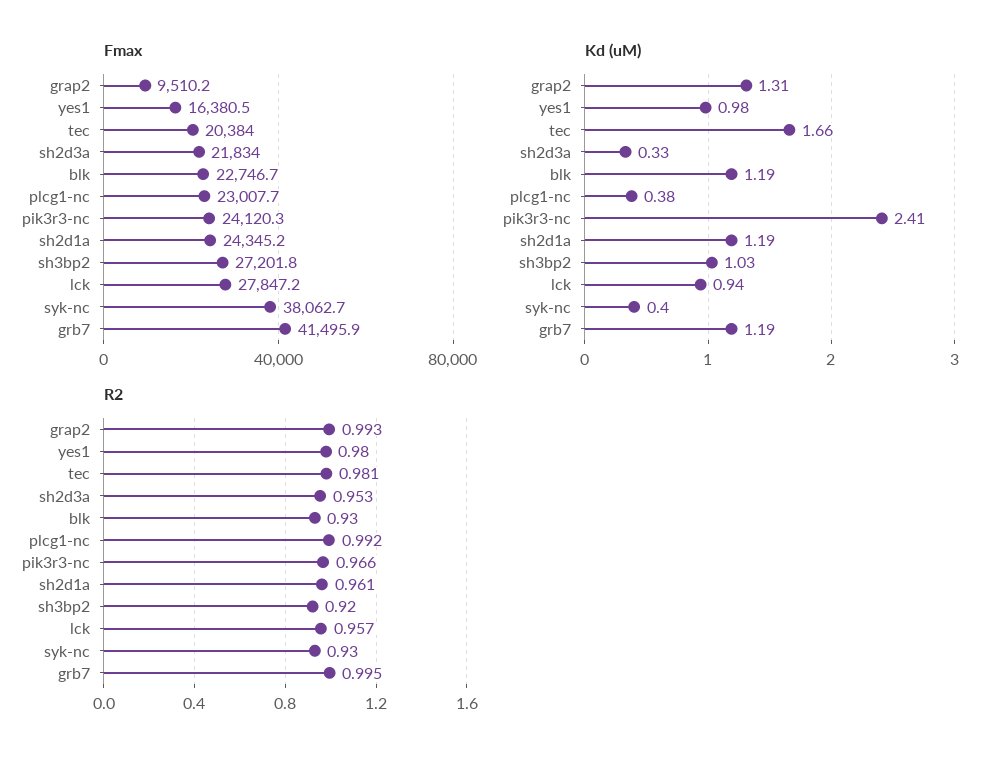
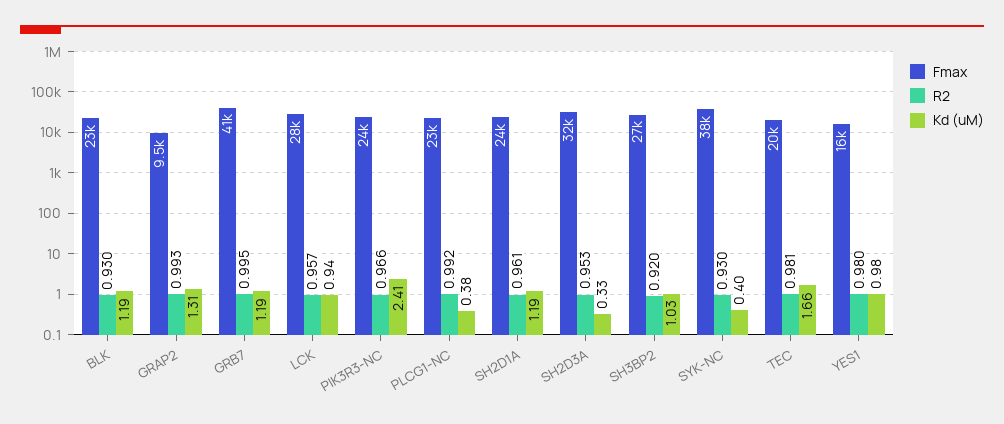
Fmax, sh2d3a: 21834 -> 32000

